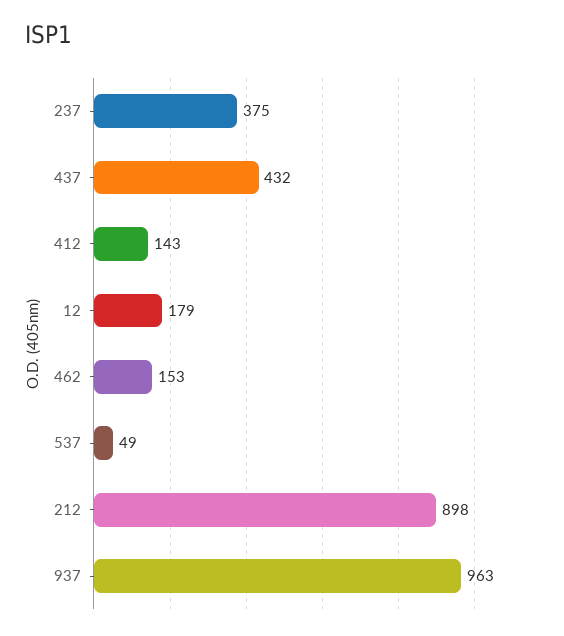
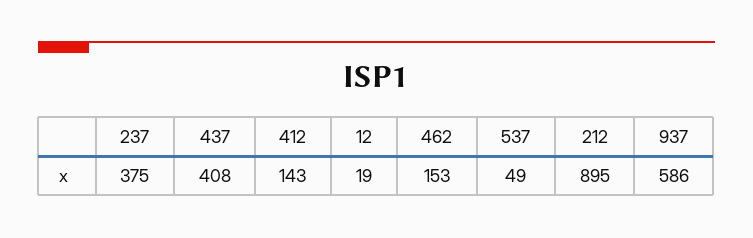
437: 432 -> 408
12: 179 -> 19
212: 898 -> 895
937: 963 -> 586

